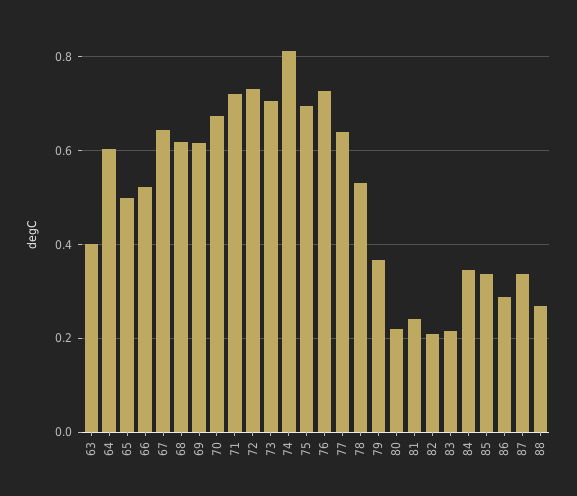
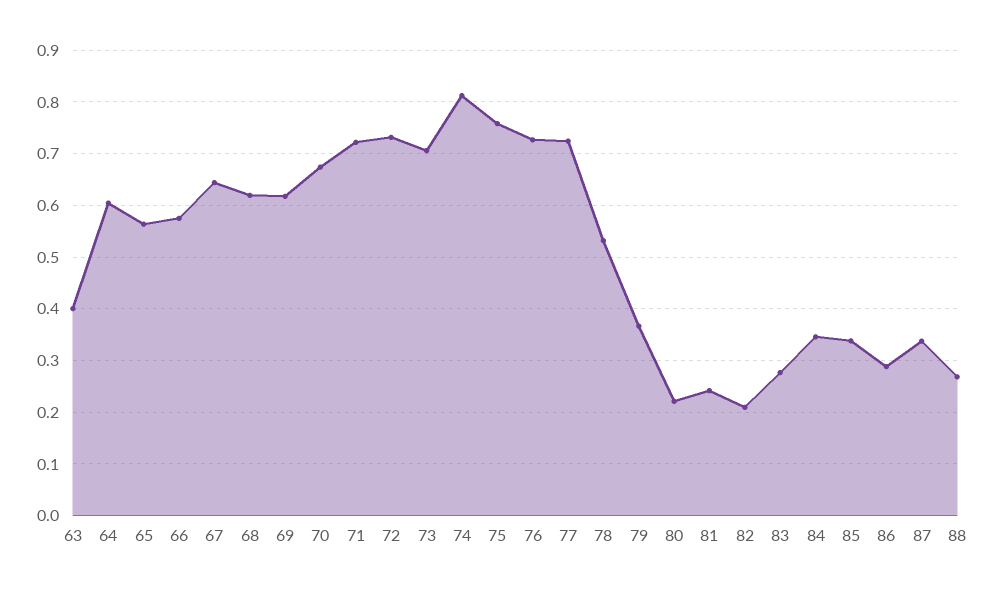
65: 0.5 -> 0.56
66: 0.52 -> 0.58
75: 0.7 -> 0.76
77: 0.64 -> 0.72
83: 0.22 -> 0.28

